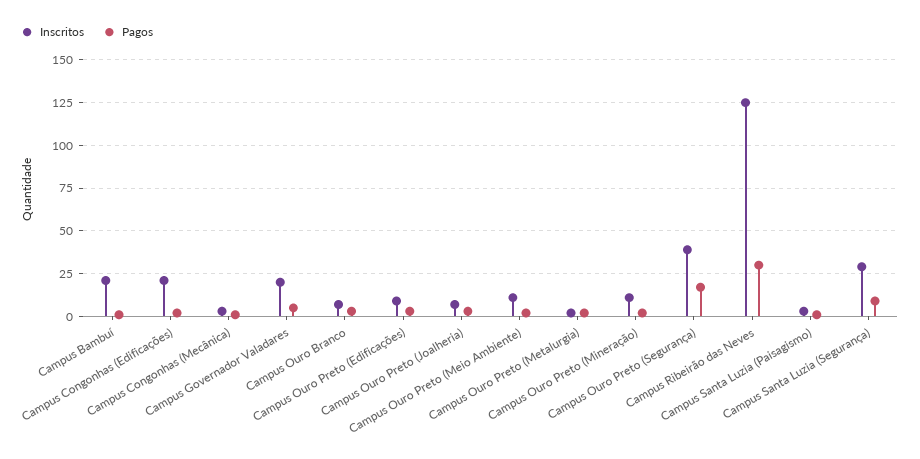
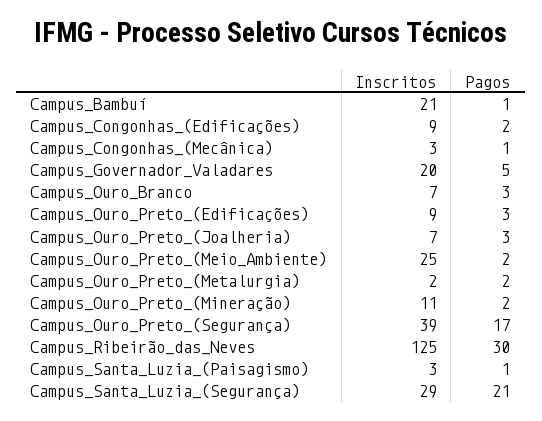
Inscritos, Campus Congonhas (Edificações): 20 -> 9
Inscritos, Campus Ouro Preto (Meio Ambiente): 10 -> 25
Pagos, Campus Santa Luzia (Segurança): 10 -> 21

